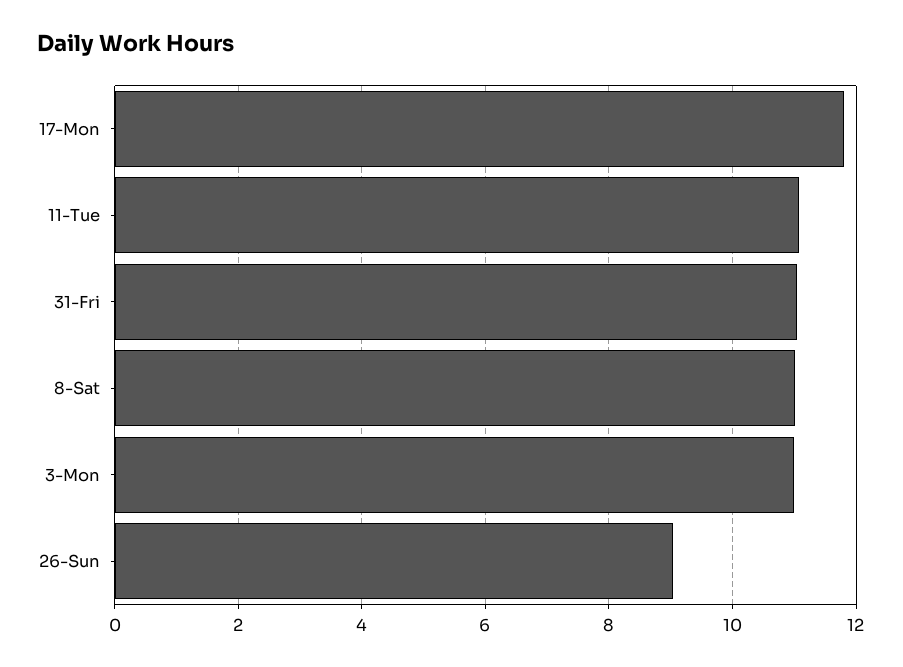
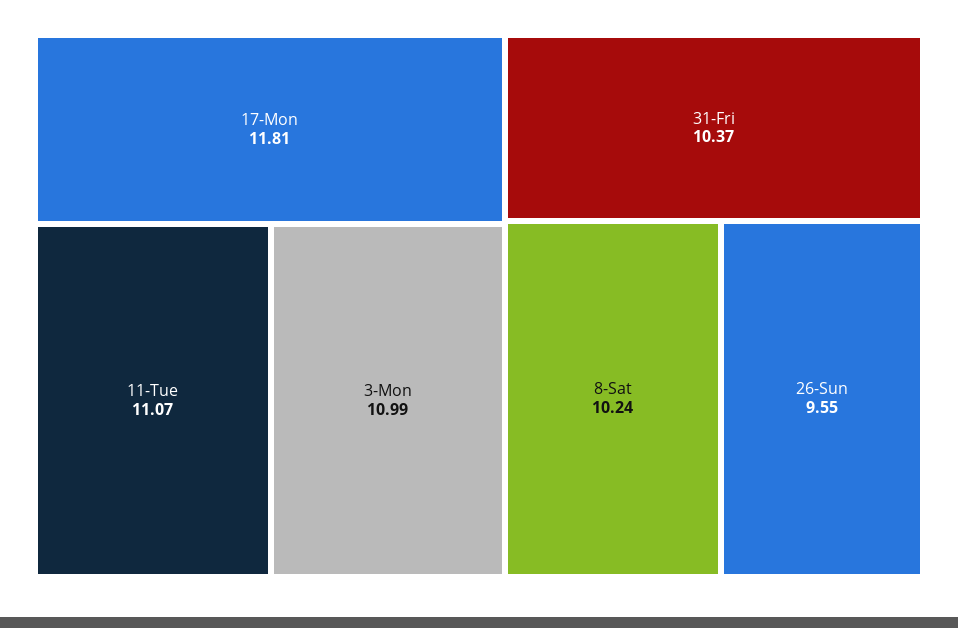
31-Fri: 11 -> 10.37
8-Sat: 11 -> 10.24
26-Sun: 9 -> 9.55

